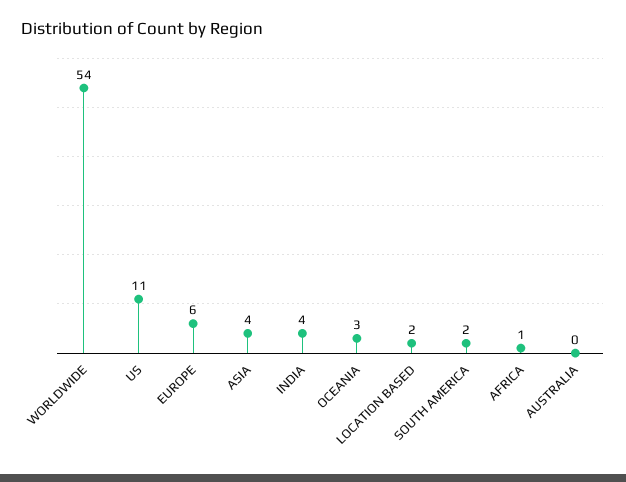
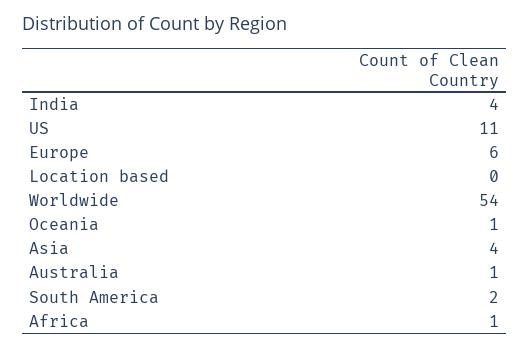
OCEANIA: 3 -> 1
LOCATION BASED: 2 -> 0
AUSTRALIA: 0 -> 1

